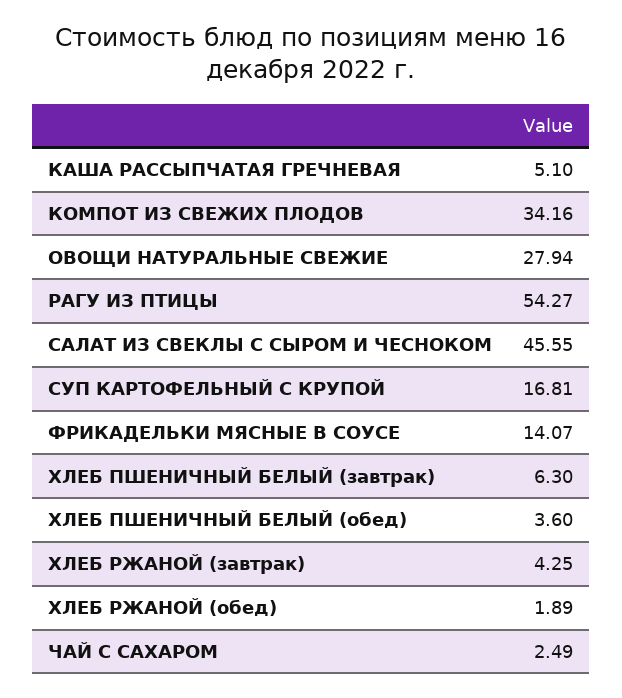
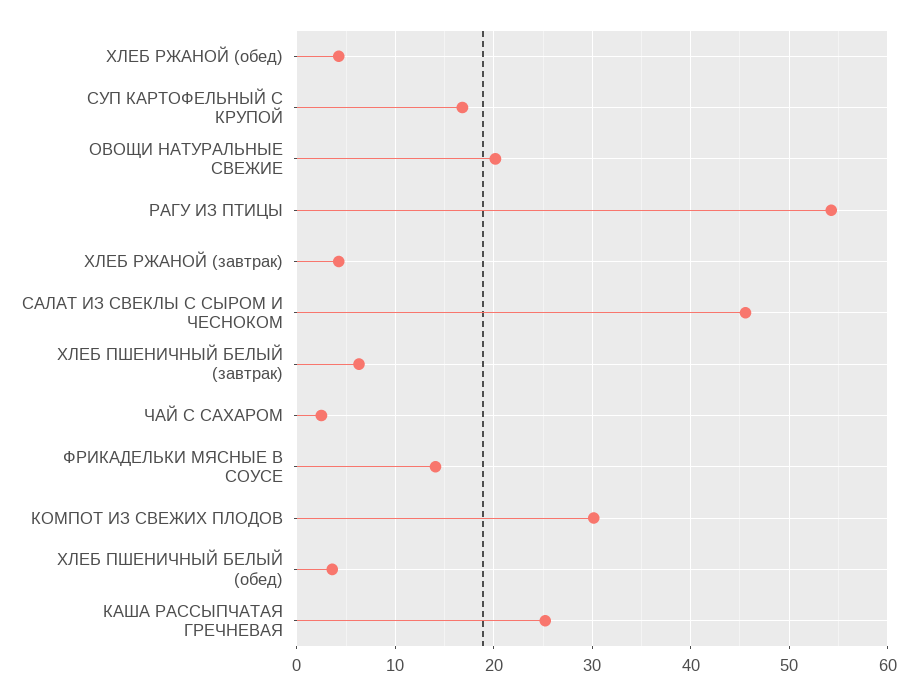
КАША РАССЫПЧАТАЯ ГРЕЧНЕВАЯ: 5.1 -> 25
КОМПОТ ИЗ СВЕЖИХ ПЛОДОВ: 34.16 -> 30
ОВОЩИ НАТУРАЛЬНЫЕ СВЕЖИЕ: 27.94 -> 20
ХЛЕБ РЖАНОЙ (обед): 1.89 -> 4

